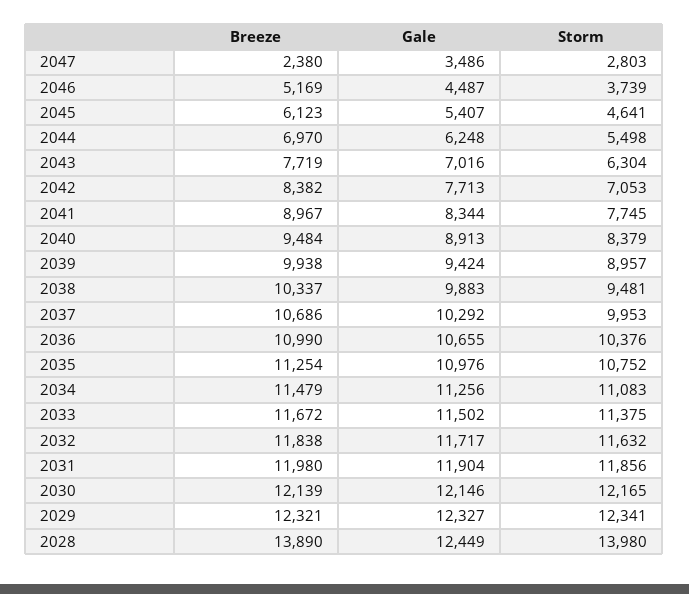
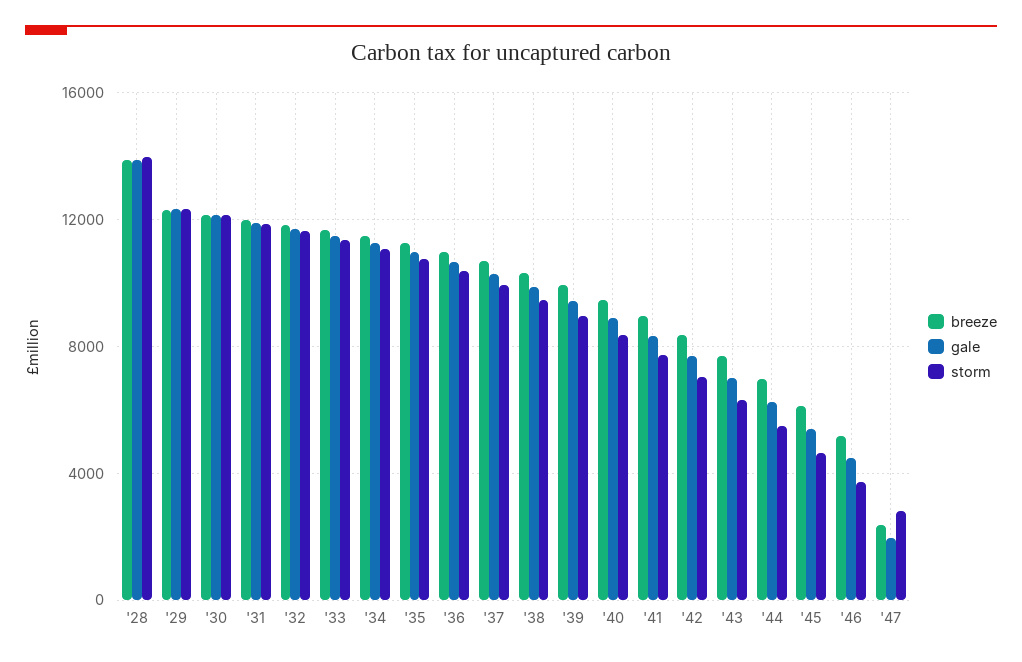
Gale, 2047: 3486 -> 2000
Gale, 2028: 12449 -> 14000

